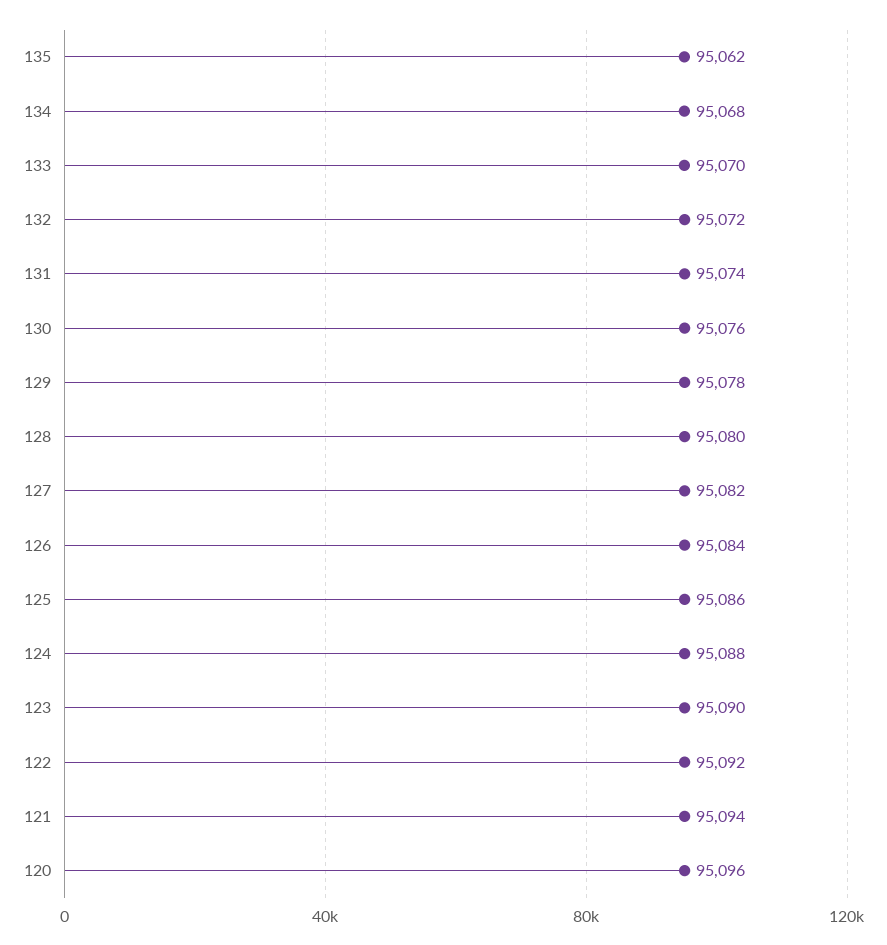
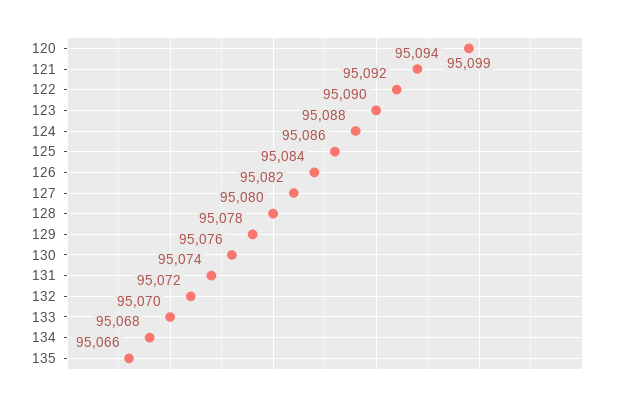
135: 95062 -> 95066
120: 95096 -> 95099

